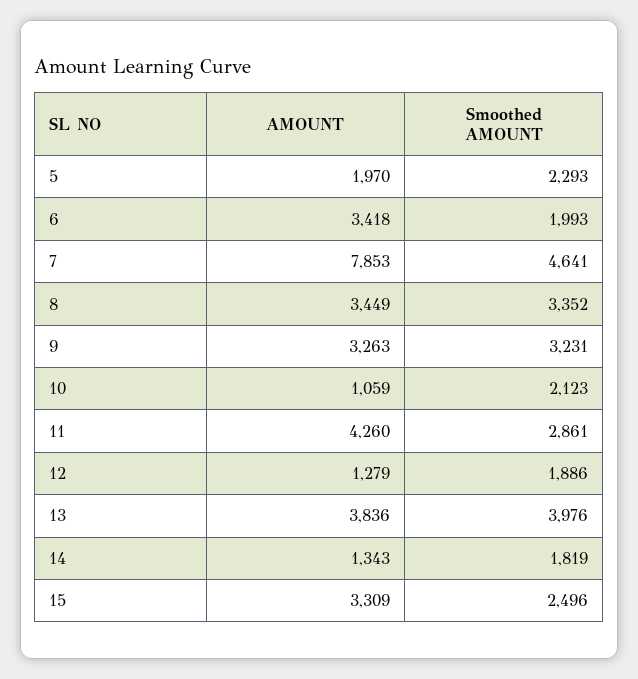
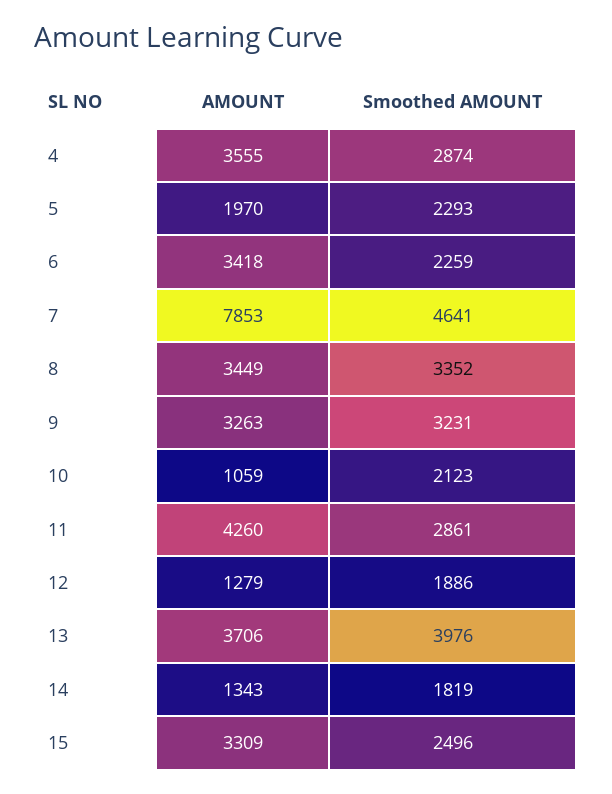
Smoothed AMOUNT, 6: 1993 -> 2259
AMOUNT, 13: 3836 -> 3706
AMOUNT, 4: none -> 3555
Smoothed AMOUNT, 4: none -> 2874

